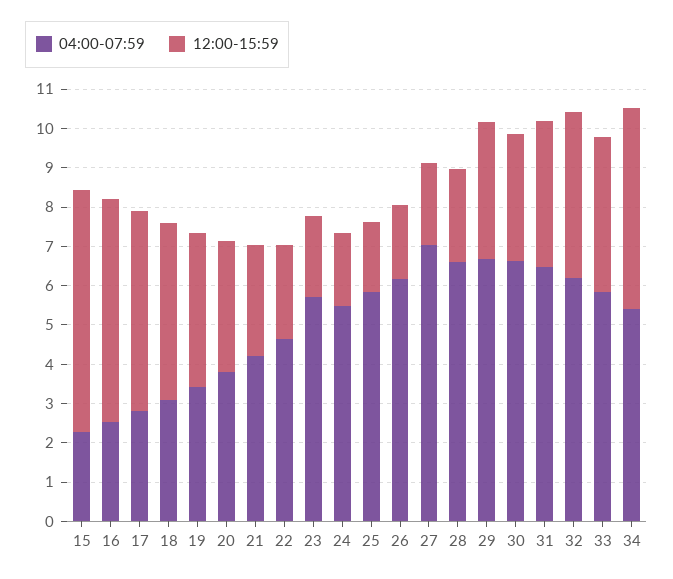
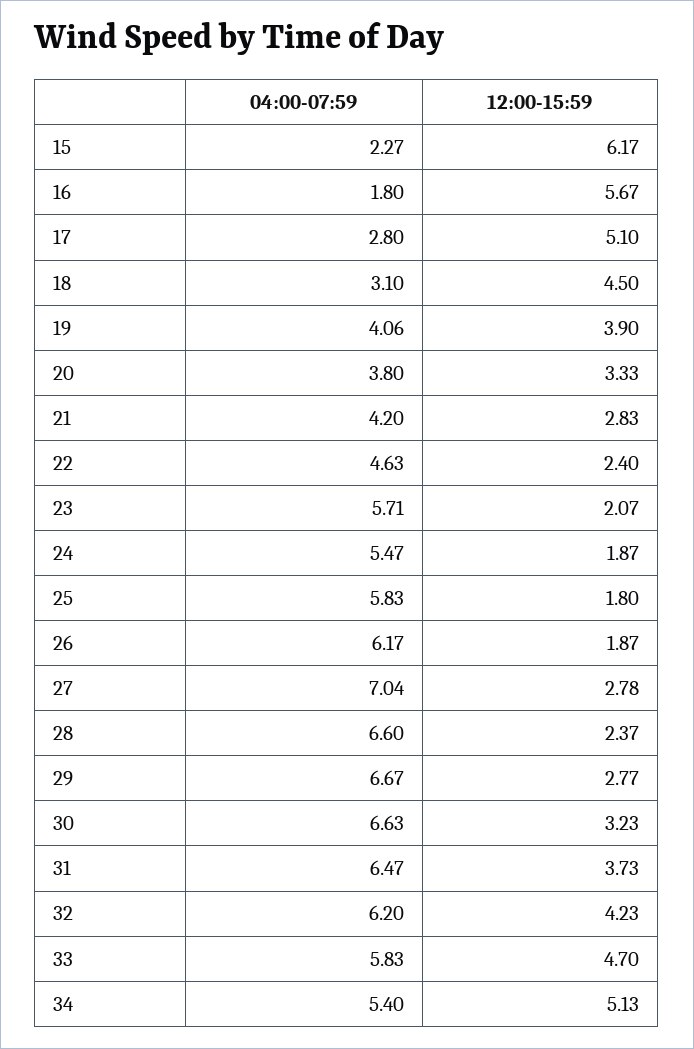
04:00-07:59, 16: 2.5 -> 1.8
04:00-07:59, 19: 3.5 -> 4.06
12:00-15:59, 27: 2 -> 2.78
12:00-15:59, 29: 3.5 -> 2.77
12:00-15:59, 33: 4 -> 4.7

